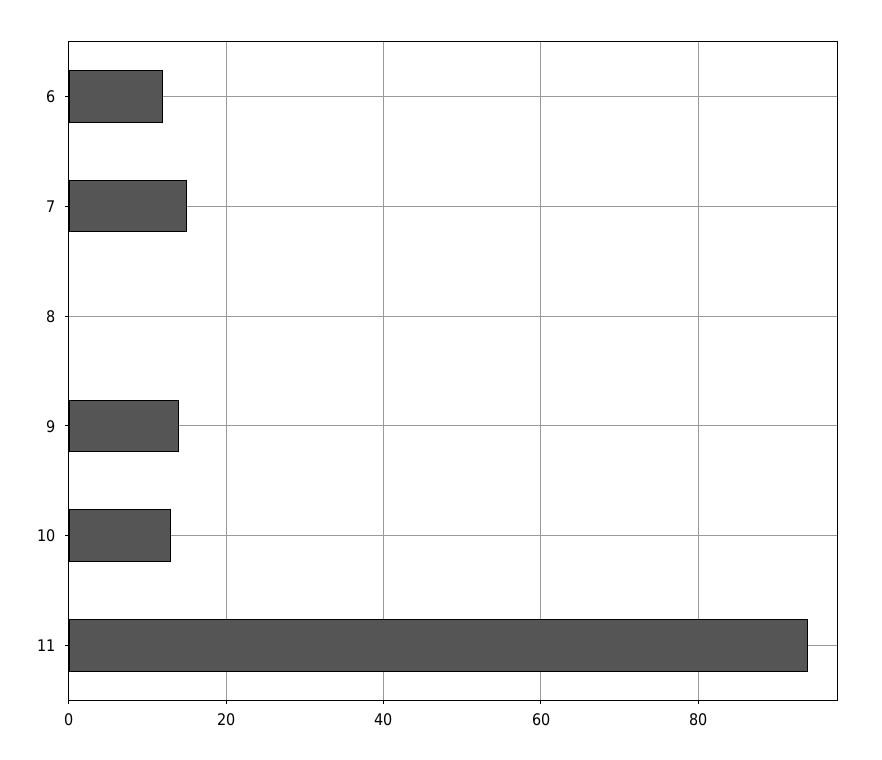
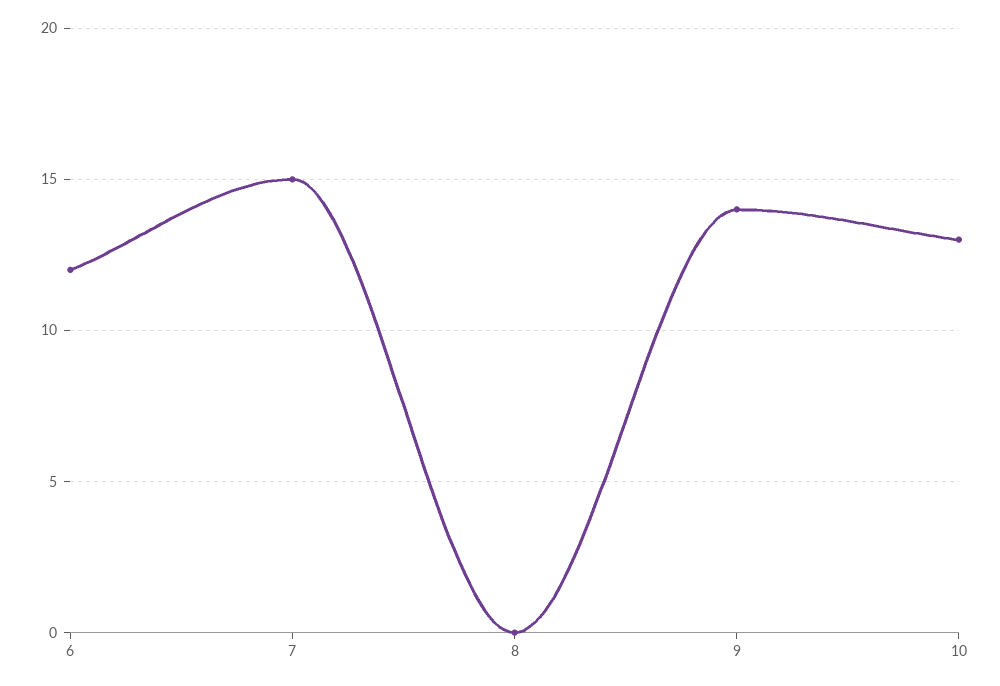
11: 95 -> none

